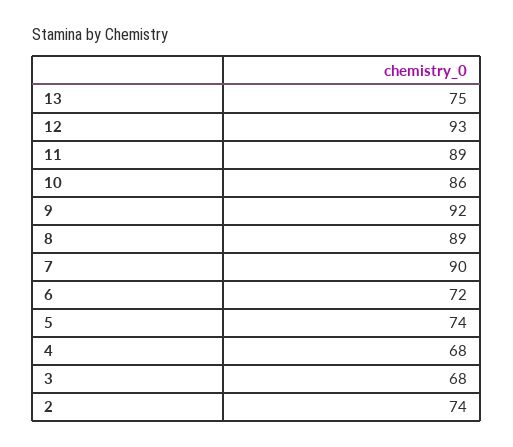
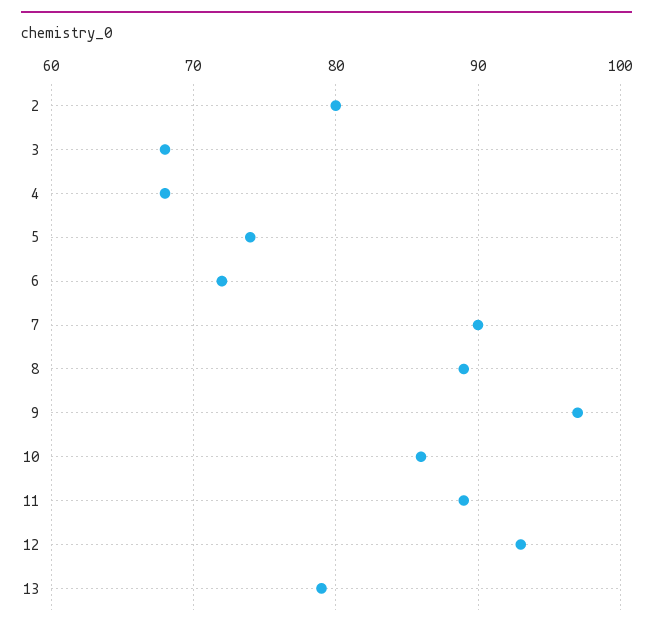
13: 75 -> 79
9: 92 -> 97
2: 74 -> 80

